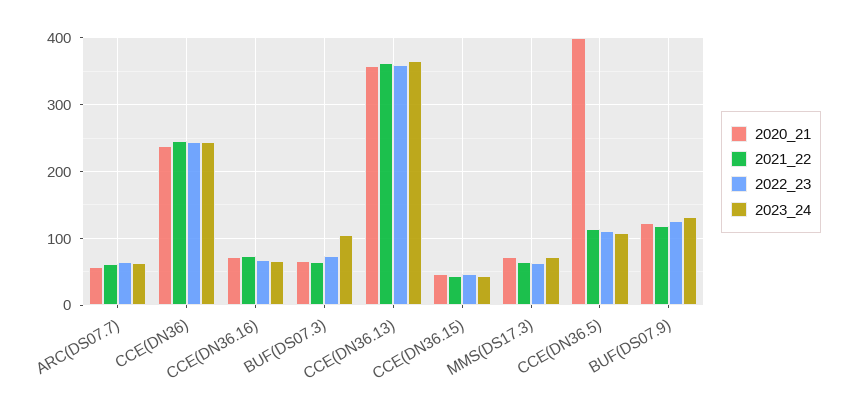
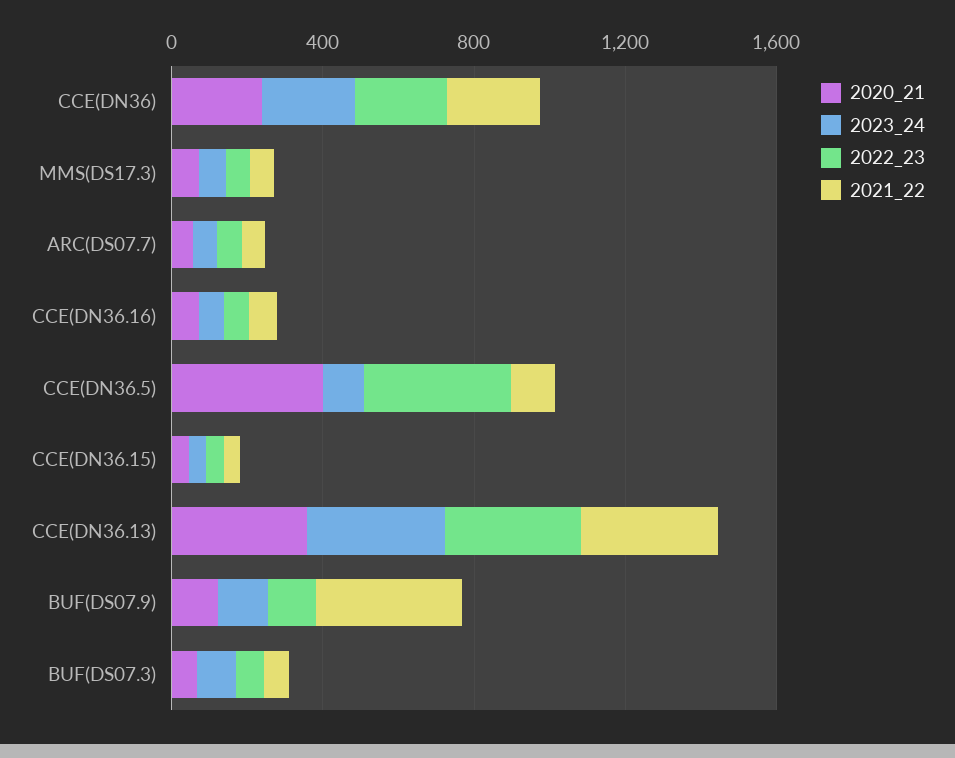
2022_23, CCE(DN36.5): 110 -> 400
2021_22, BUF(DS07.9): 120 -> 400

